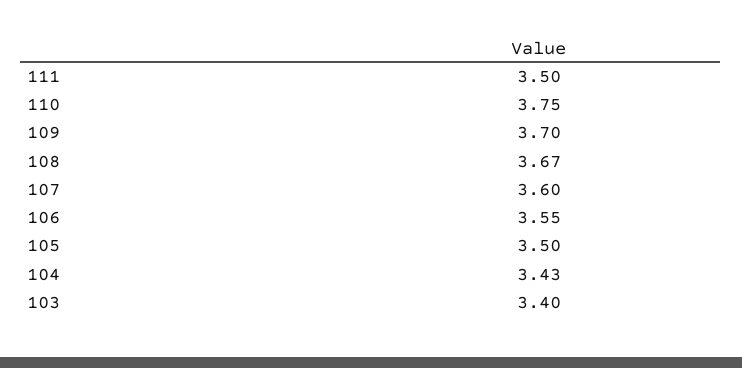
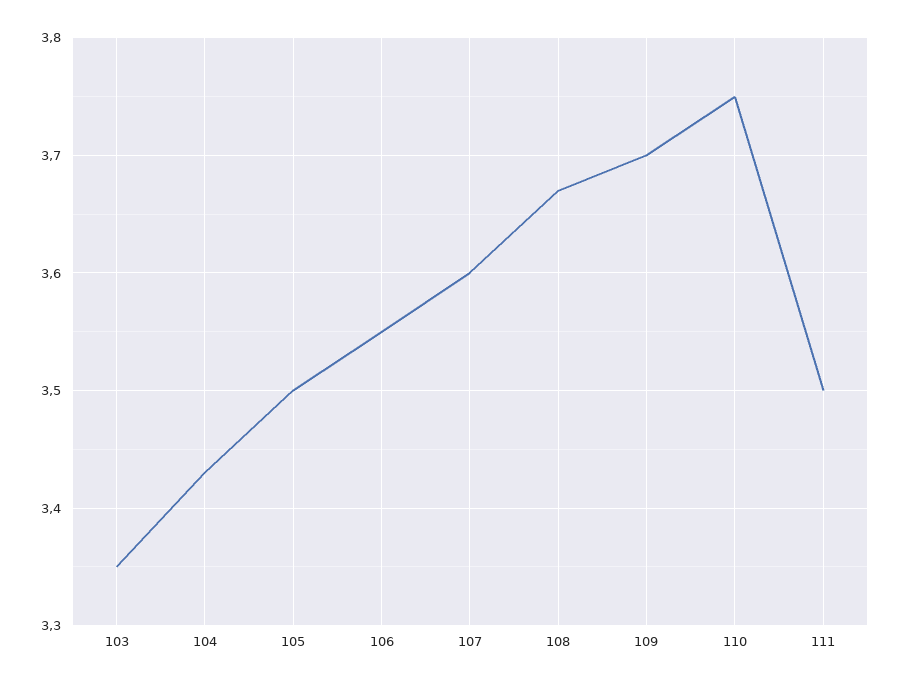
103: 3.4 -> 3.35

